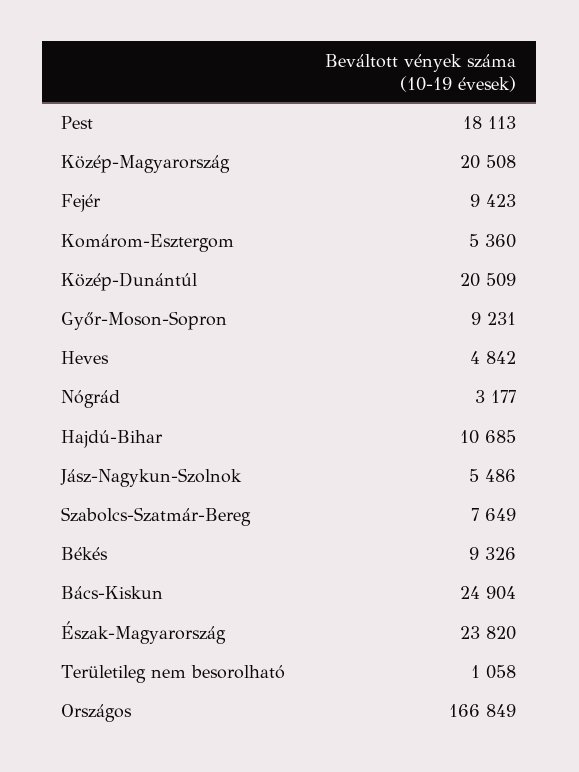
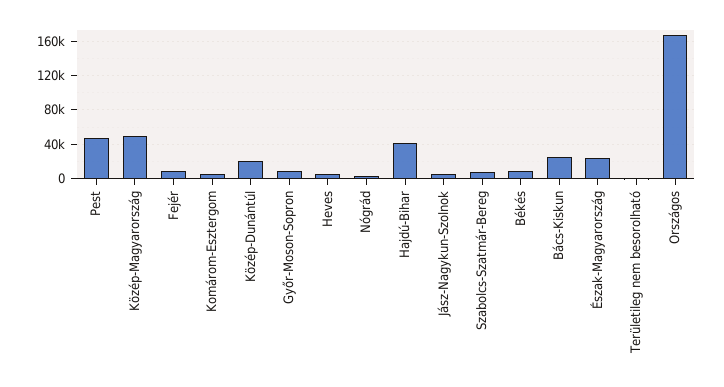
Pest: 18113 -> 50000
Közép-Magyarország: 20508 -> 50000
Hajdú-Bihar: 10685 -> 40000

